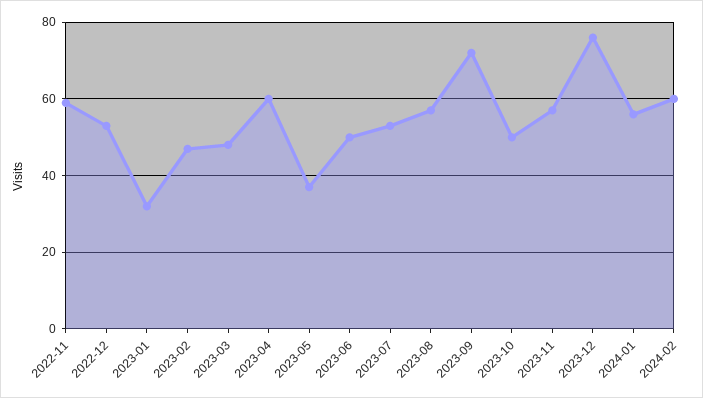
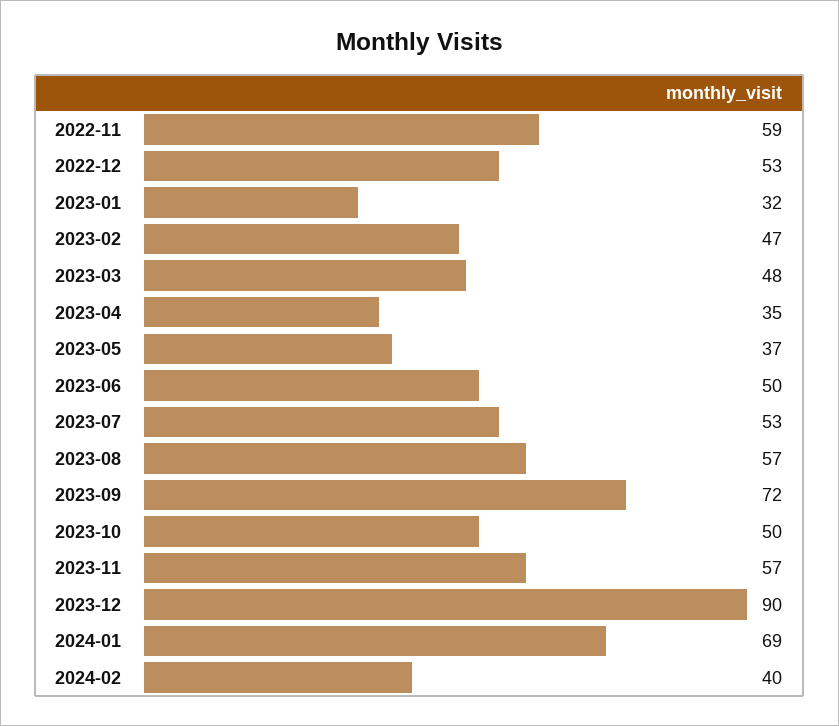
2023-04: 60 -> 35
2023-12: 75 -> 90
2024-01: 55 -> 69
2024-02: 60 -> 40

